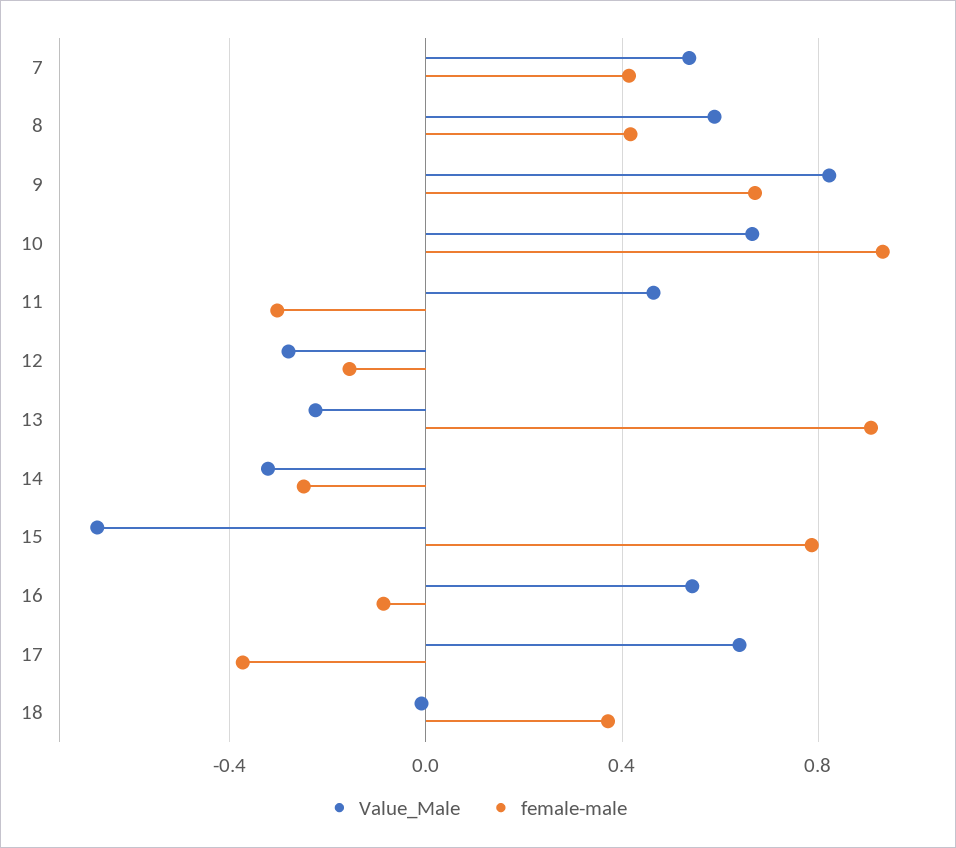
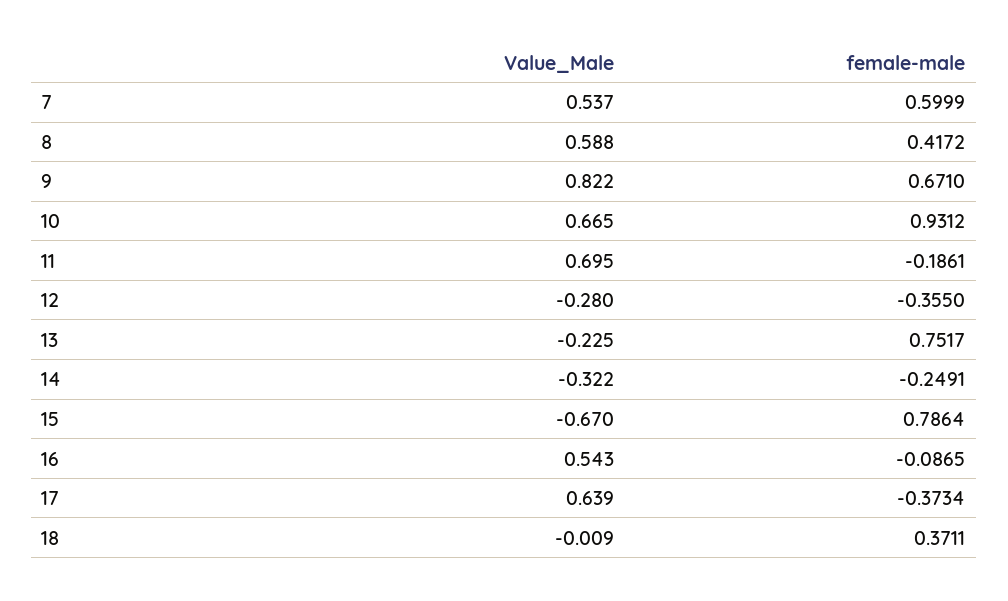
female-male, 7: 0.4 -> 0.5999
Value_Male, 11: 0.45 -> 0.695
female-male, 11: -0.3 -> -0.1861
female-male, 12: -0.15 -> -0.355
female-male, 13: 0.9 -> 0.7517

